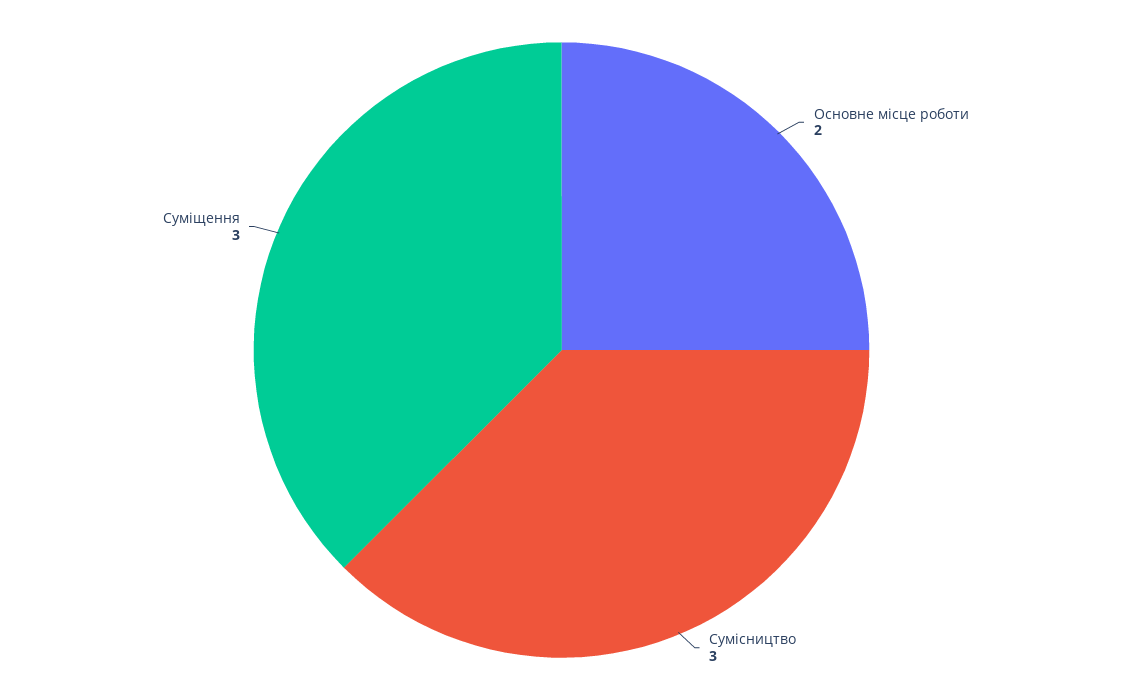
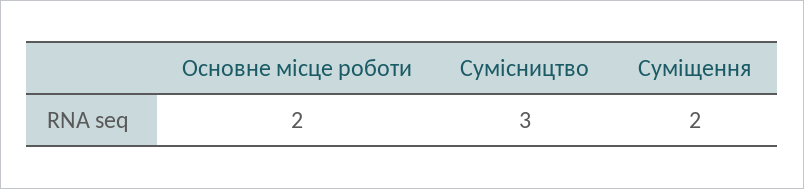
Суміщення: 3 -> 2

